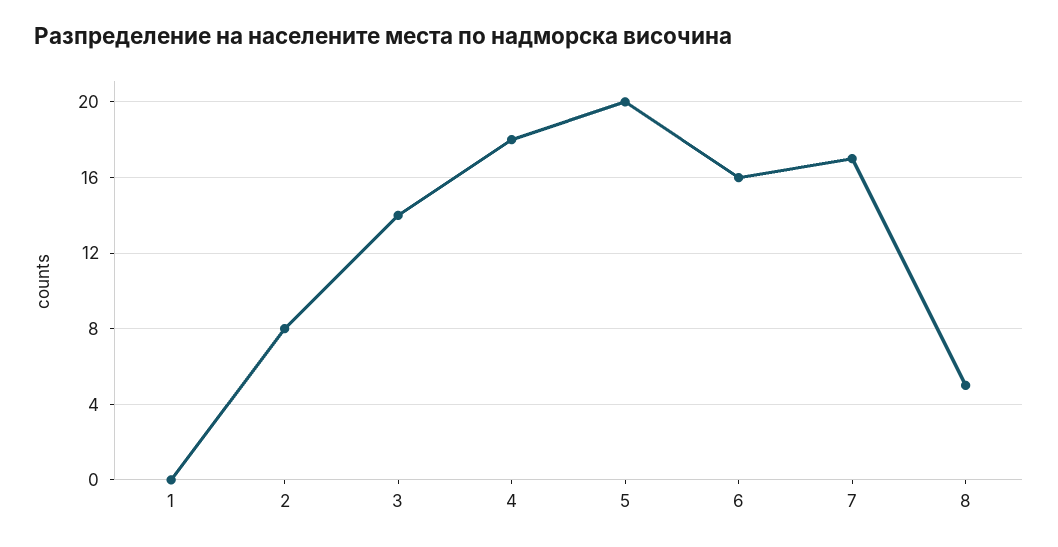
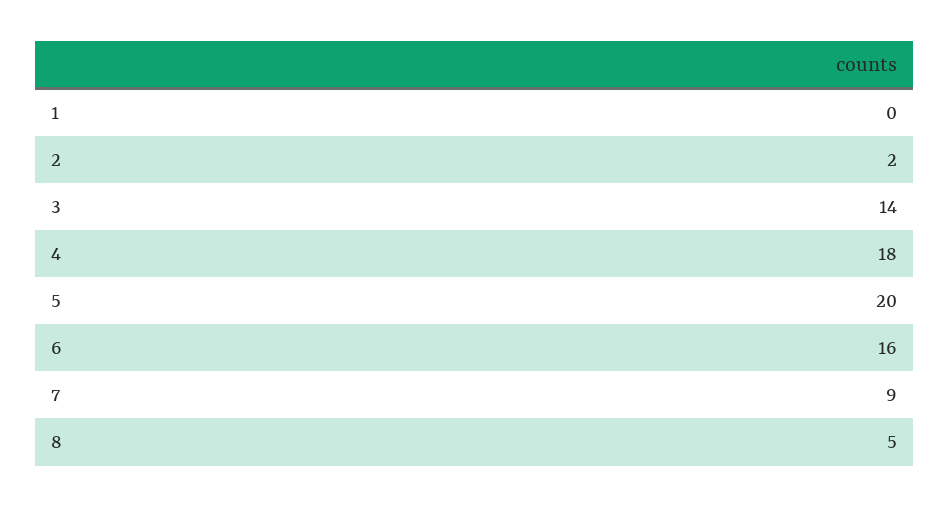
2: 8 -> 2
7: 17 -> 9

